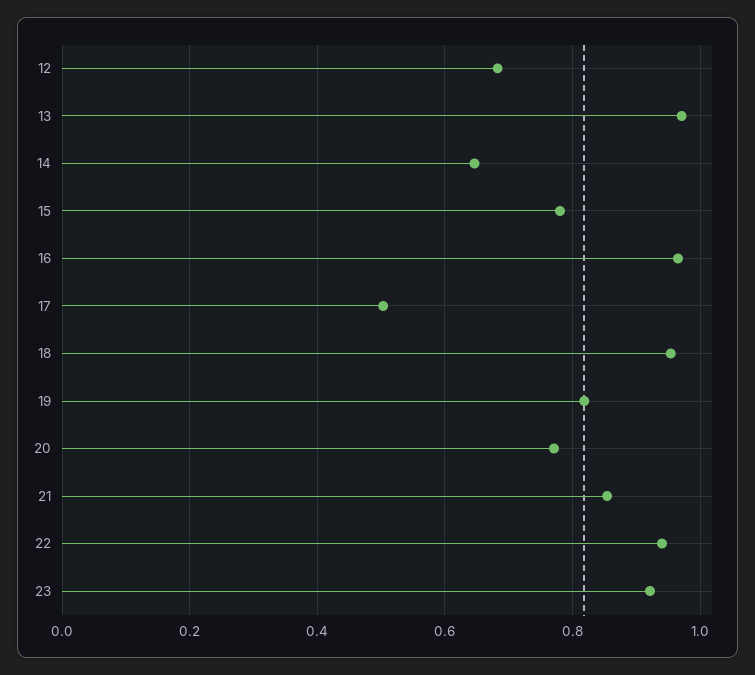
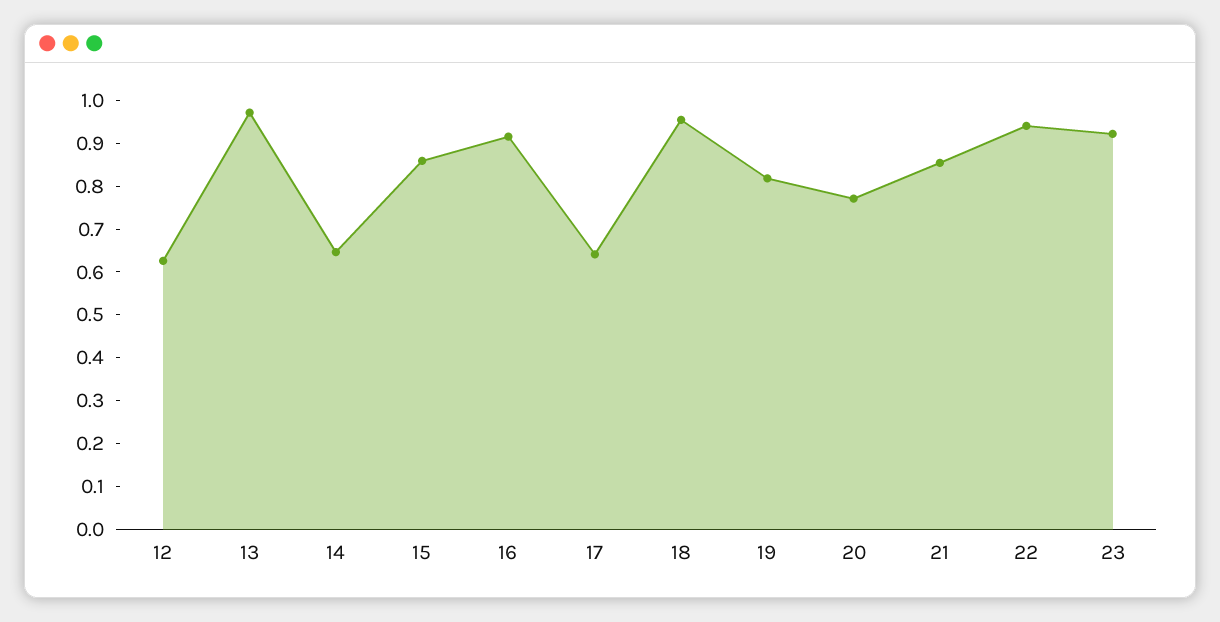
12: 0.68 -> 0.62
15: 0.78 -> 0.86
16: 0.96 -> 0.92
17: 0.5 -> 0.64

